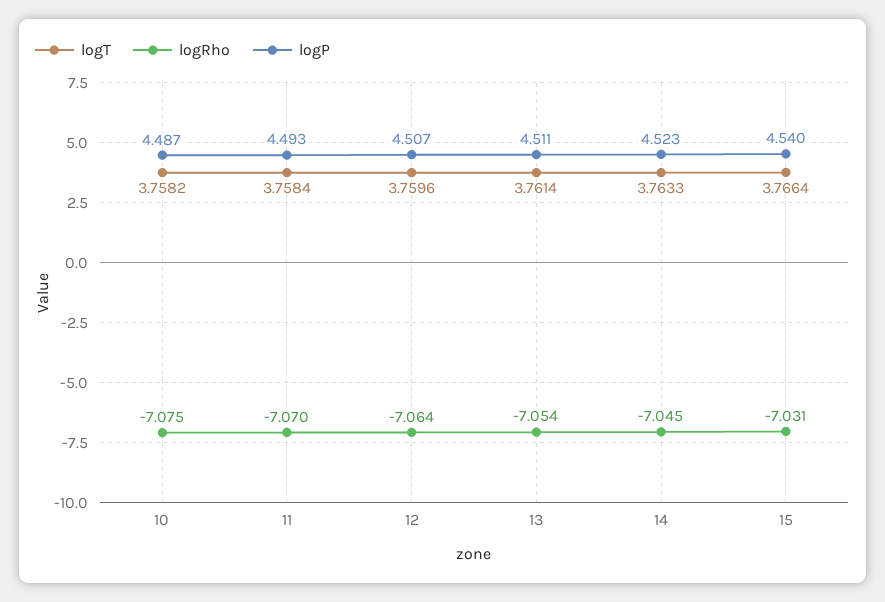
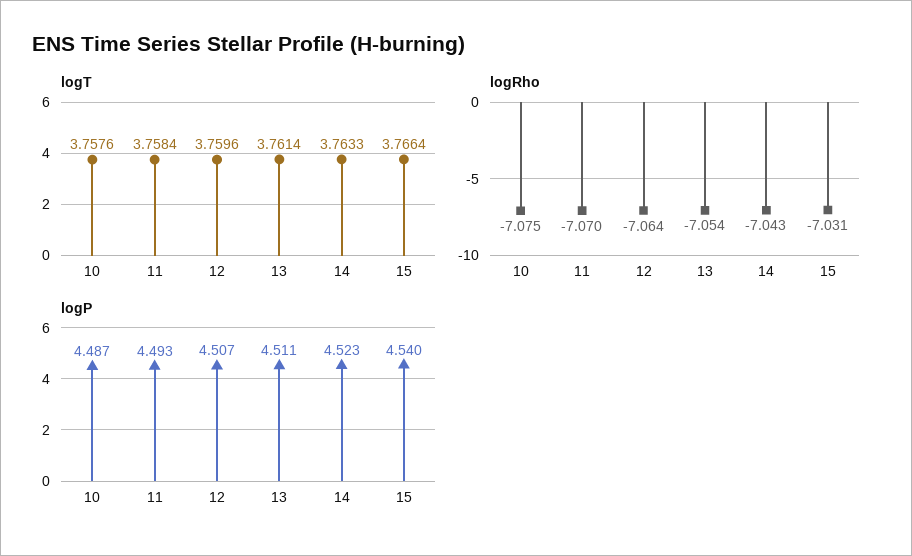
logT, 10: 3.7582 -> 3.7576
logRho, 14: -7.045 -> -7.043

